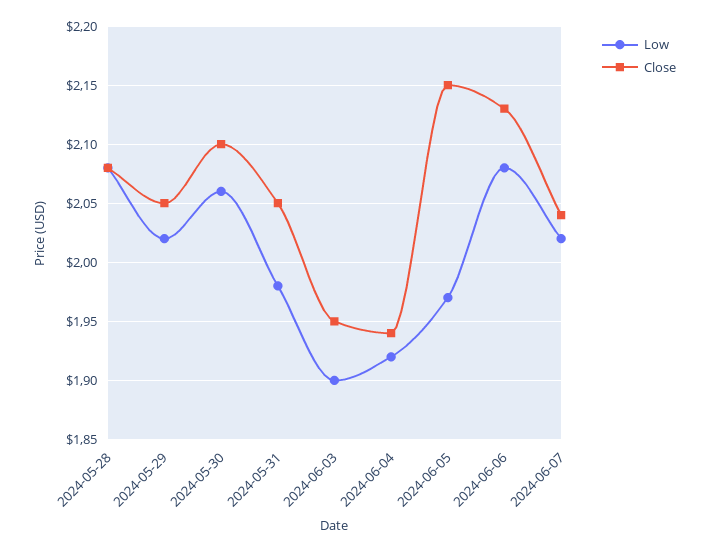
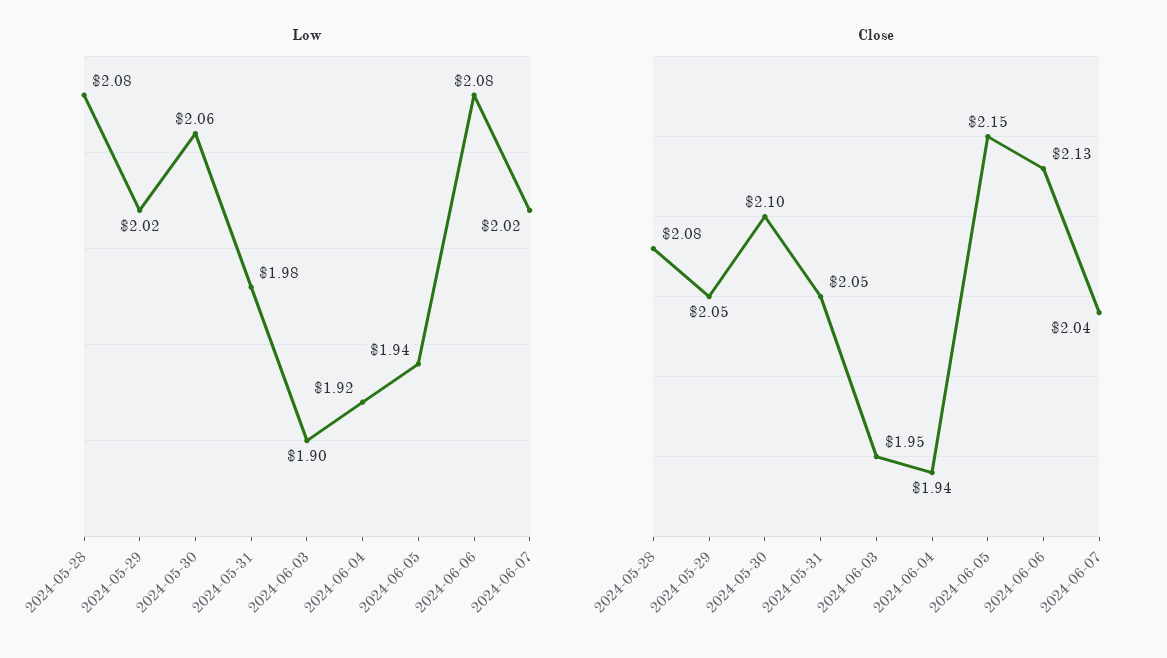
Low, 2024-06-05: 1.97 -> 1.94

